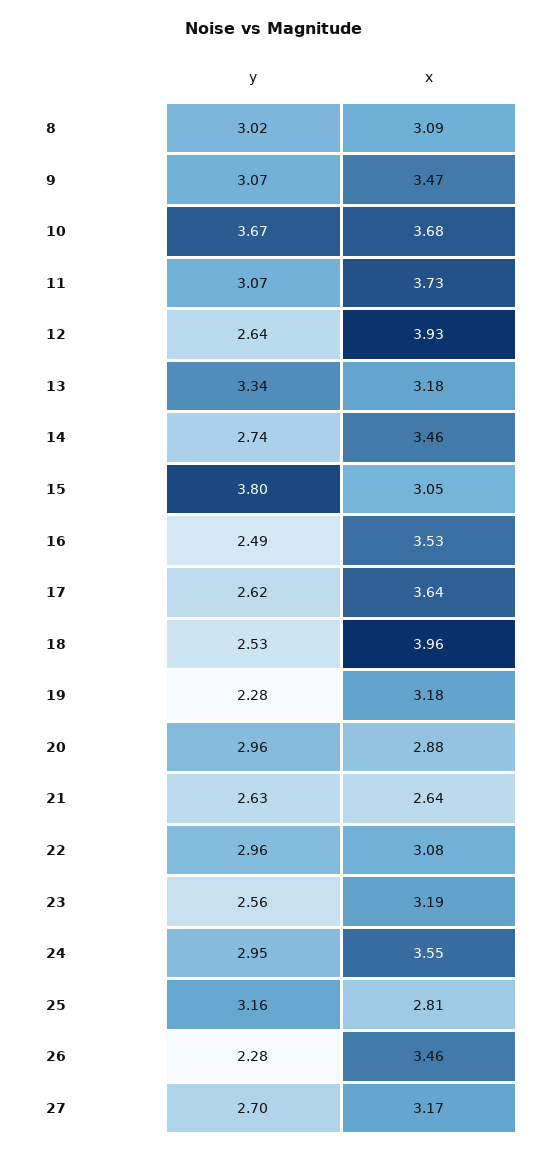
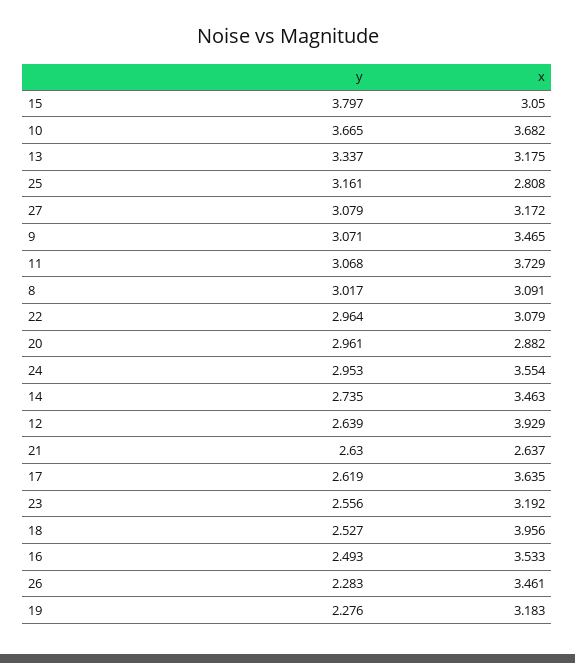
y, 27: 2.7 -> 3.079

